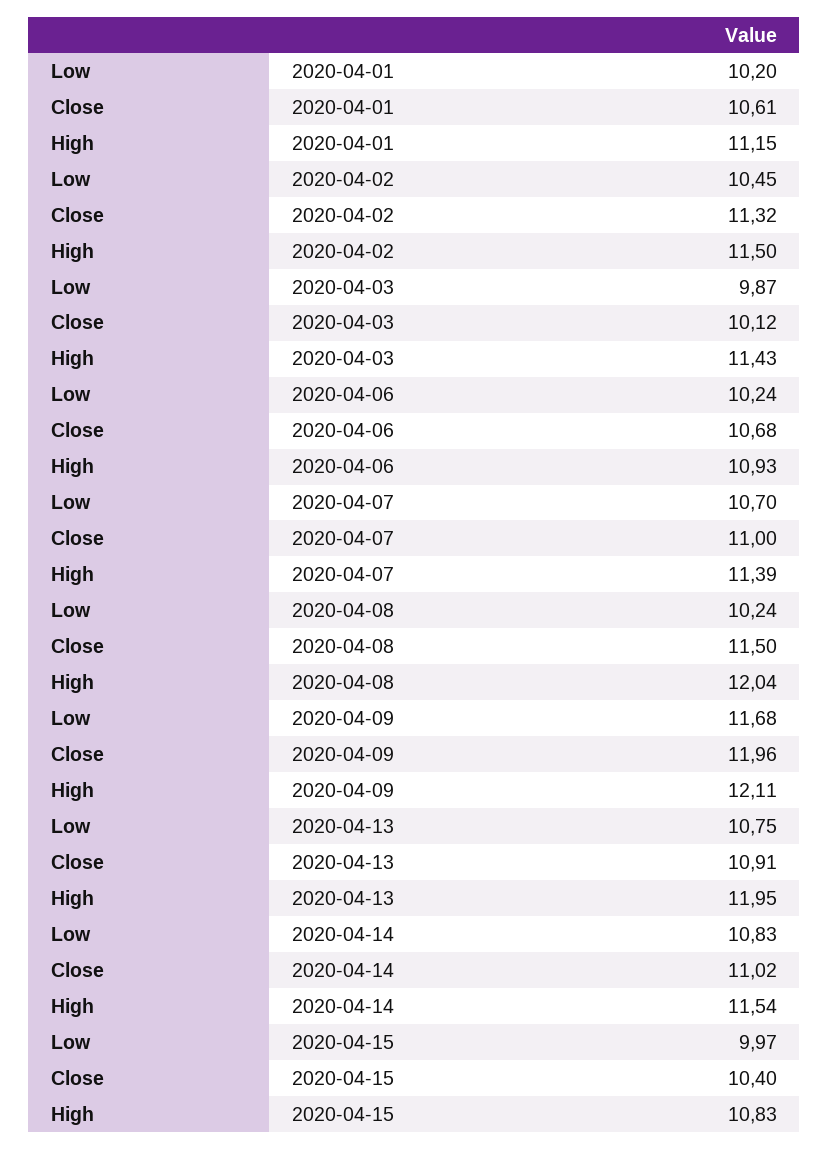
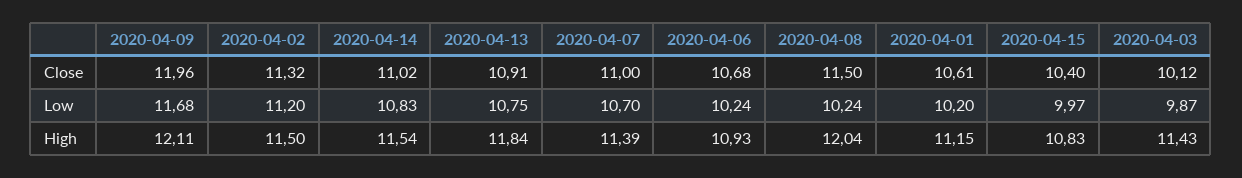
Low, 2020-04-02: 10.45 -> 11.2
High, 2020-04-13: 11.95 -> 11.84

